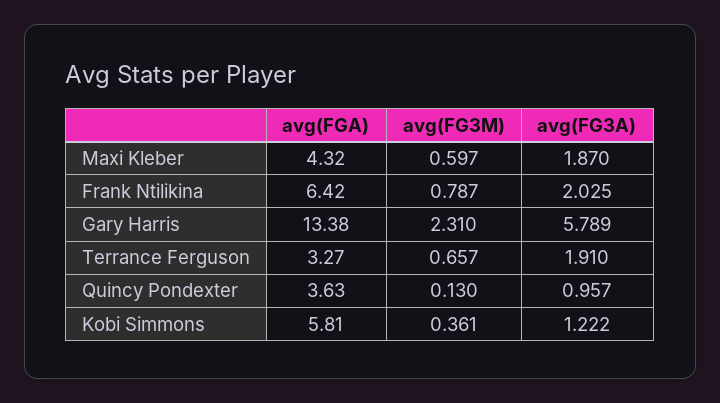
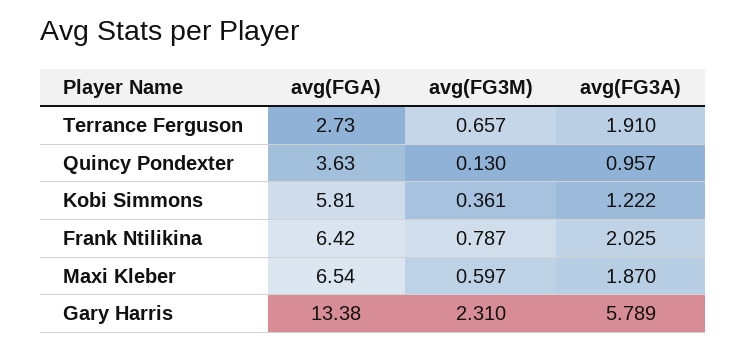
avg(FGA), Maxi Kleber: 4.32 -> 6.54
avg(FGA), Terrance Ferguson: 3.27 -> 2.73

